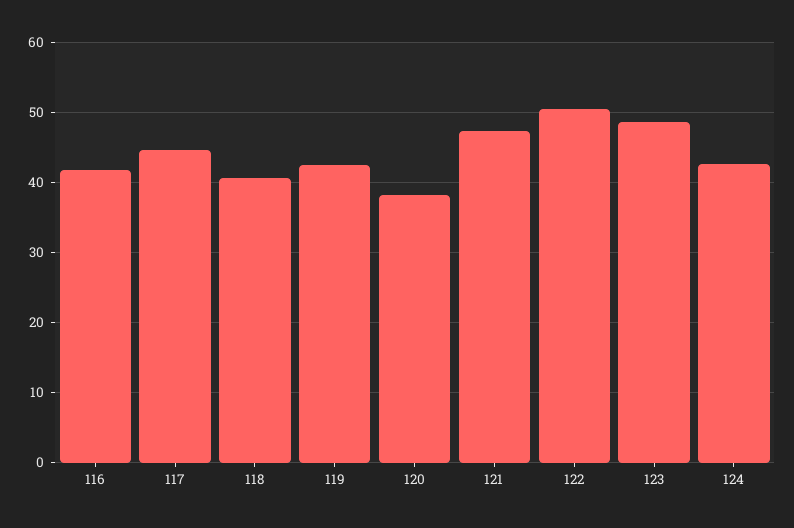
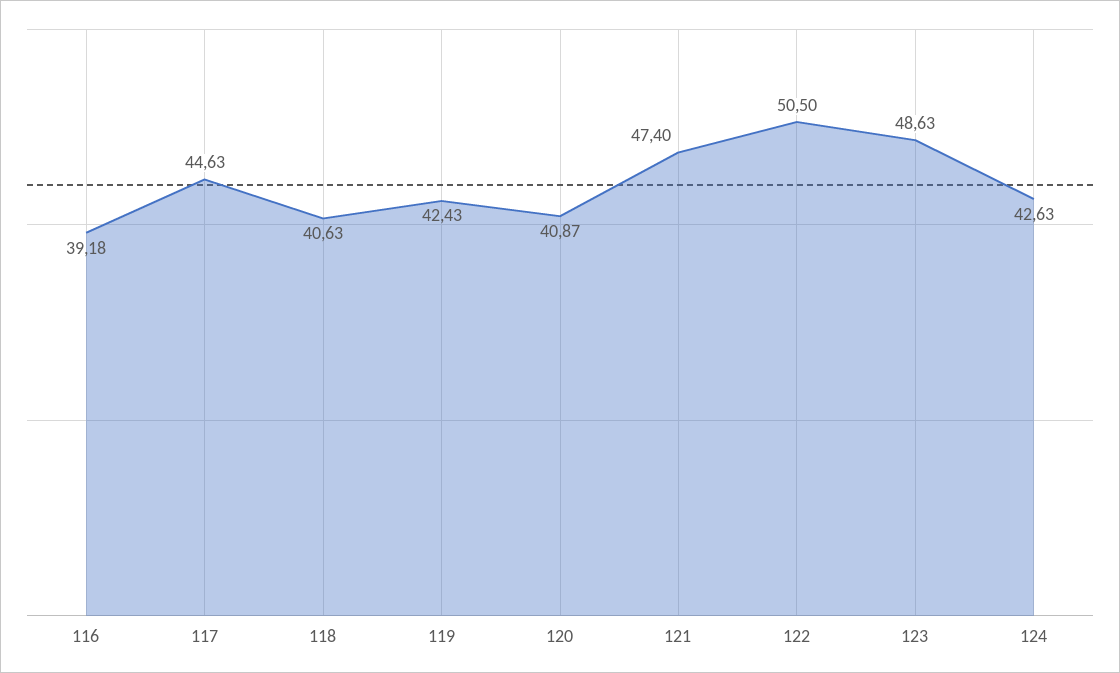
116: 42 -> 39.18
120: 38 -> 40.87

